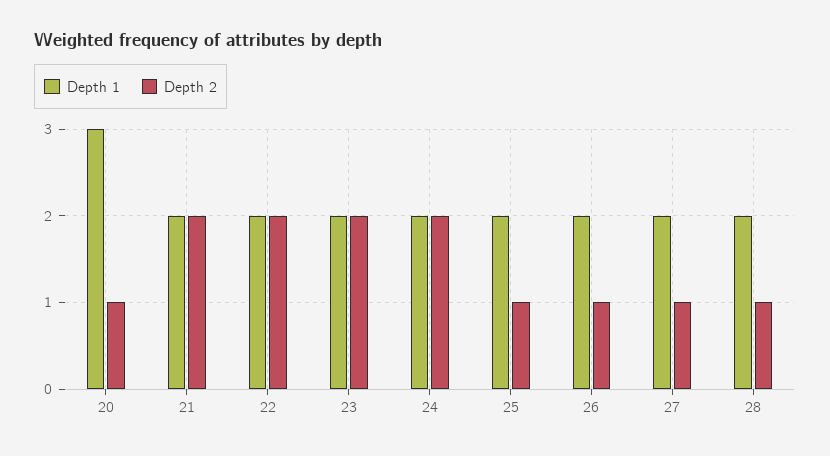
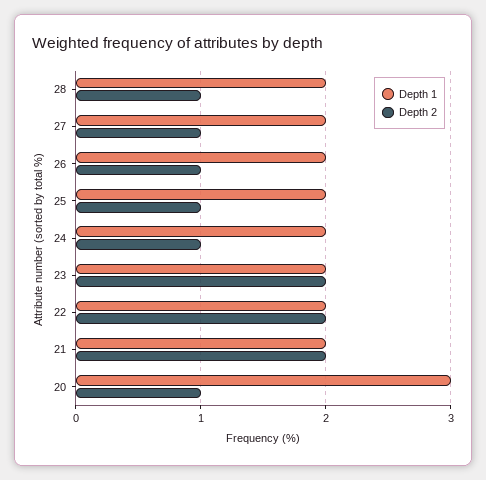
Depth 2, 24: 2 -> 1

